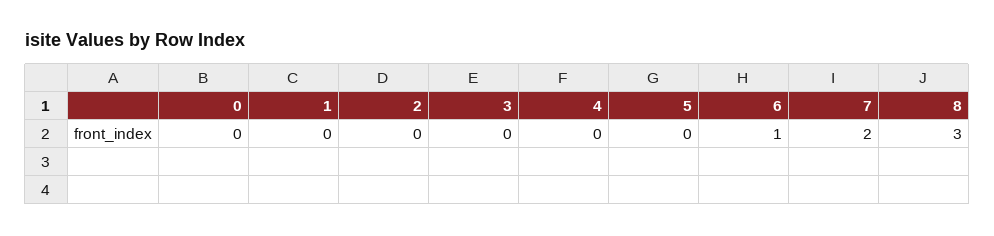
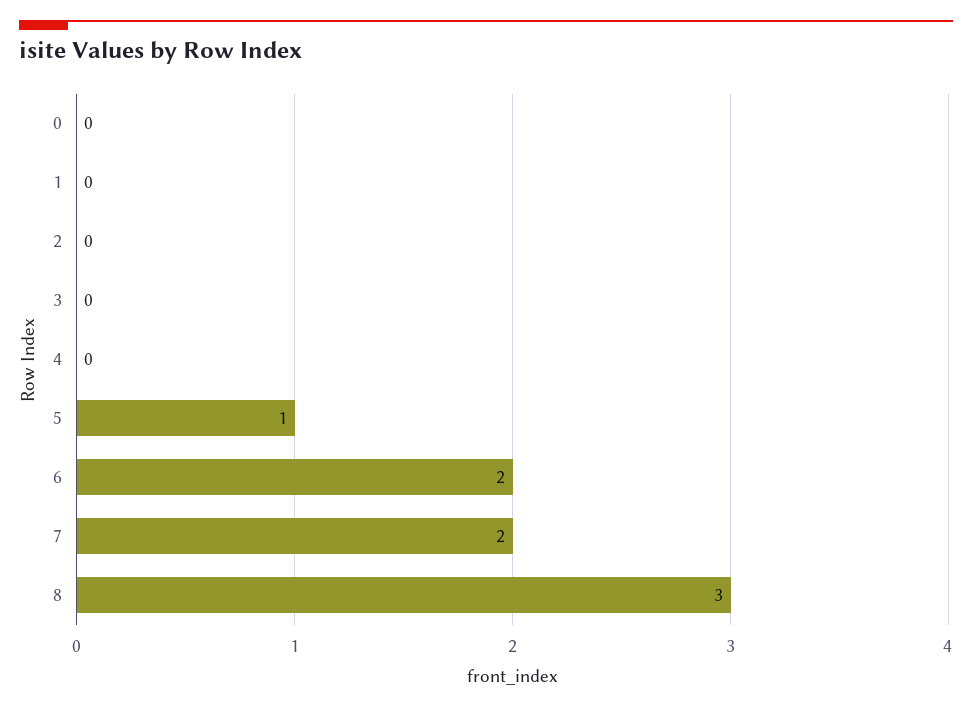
5: 0 -> 1
6: 1 -> 2

